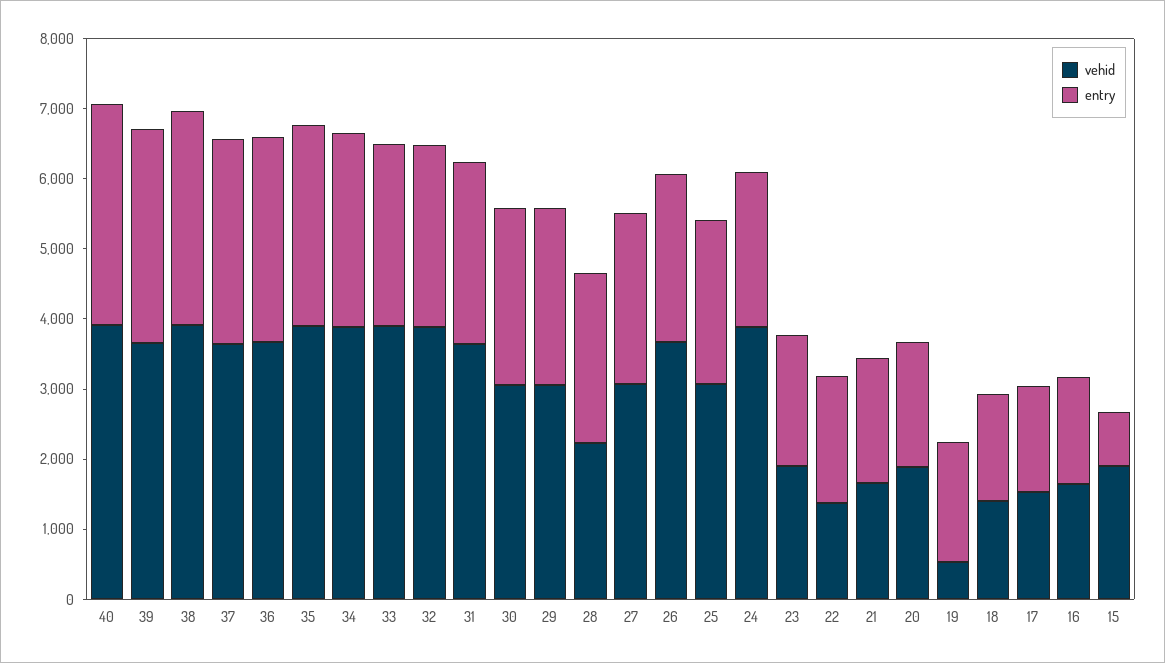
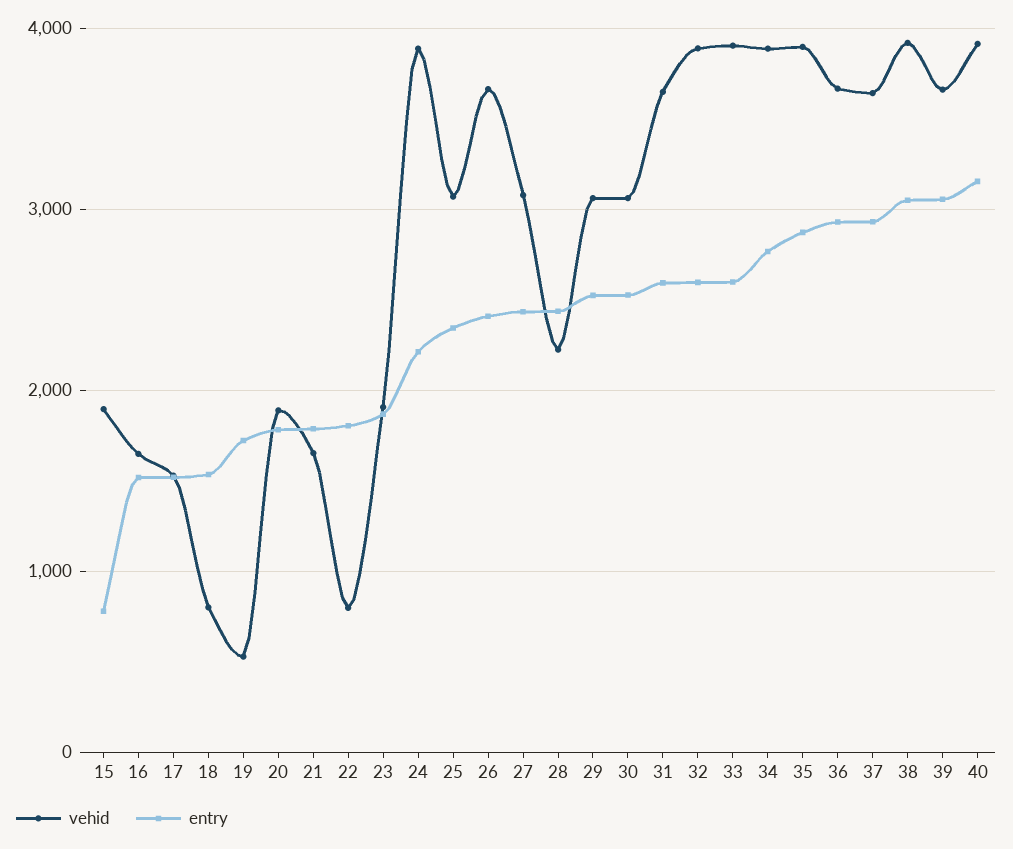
vehid, 22: 1400 -> 800
vehid, 18: 1400 -> 800

